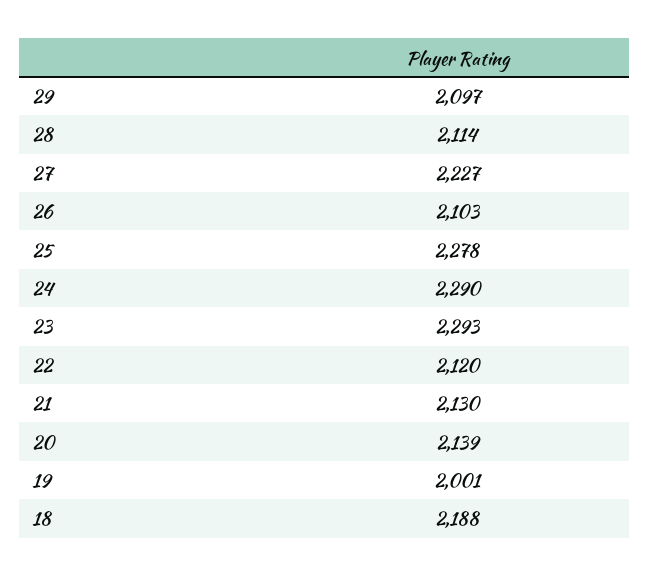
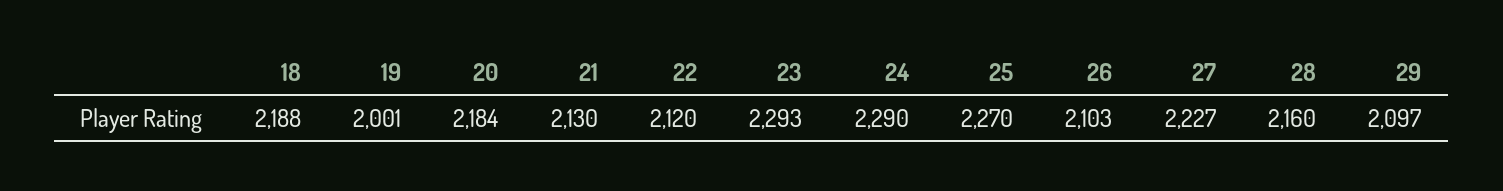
28: 2114 -> 2160
25: 2278 -> 2270
20: 2139 -> 2184

